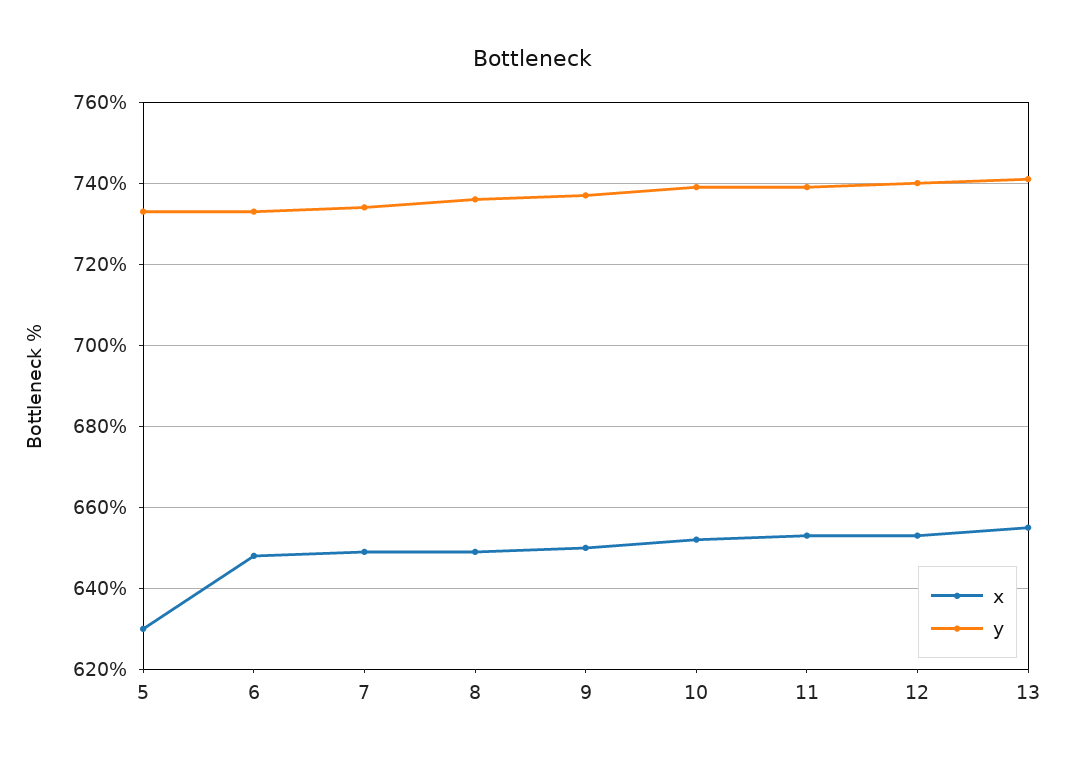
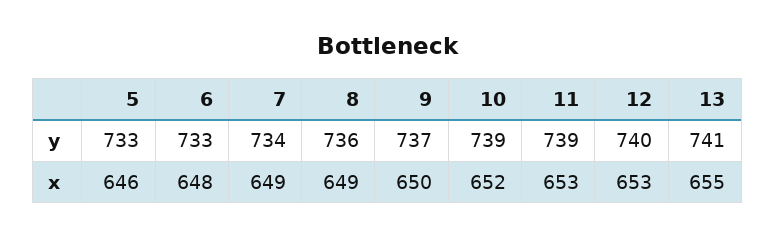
x, 5: 630 -> 646

